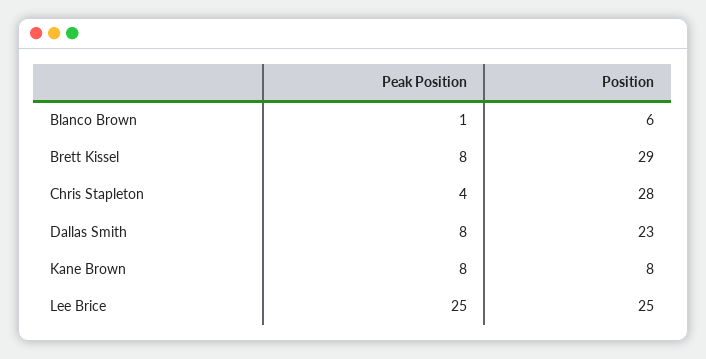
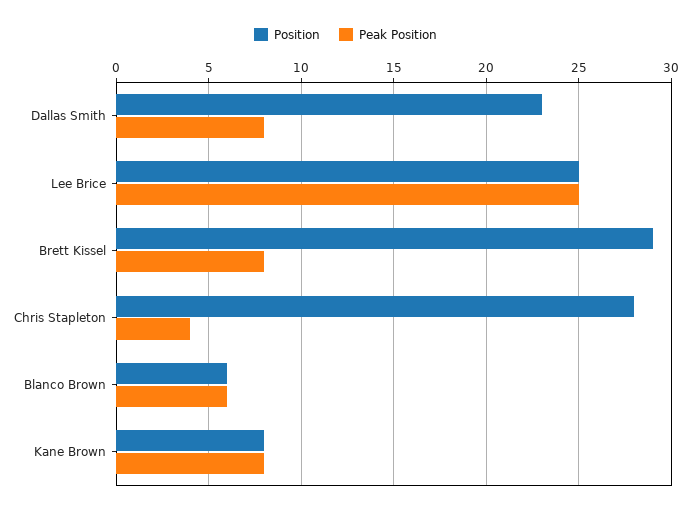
Peak Position, Blanco Brown: 1 -> 6

